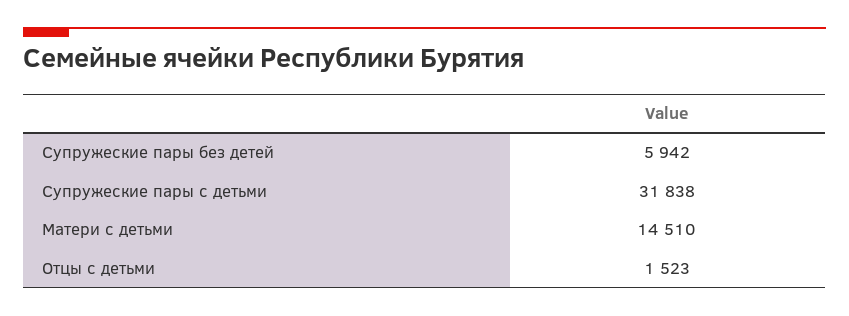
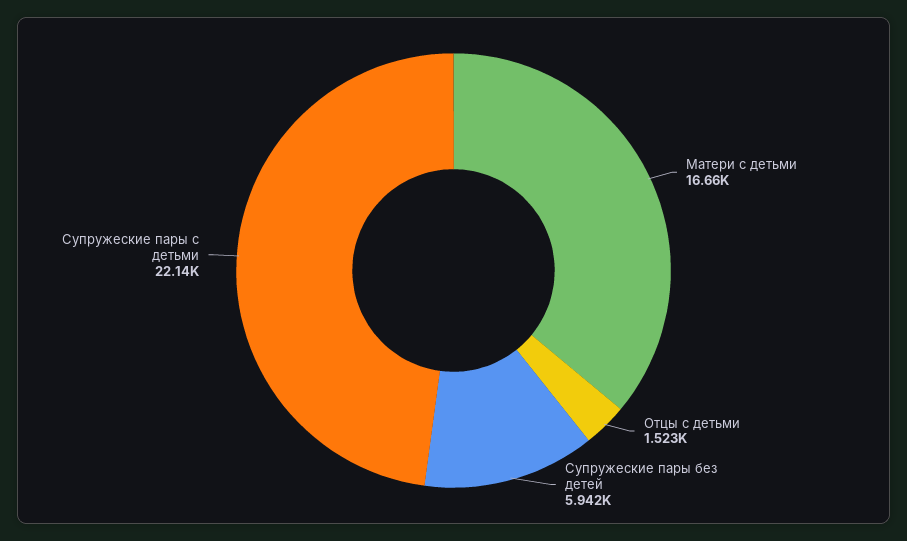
Супружеские пары с детьми: 31838 -> 22140
Матери с детьми: 14510 -> 16660

